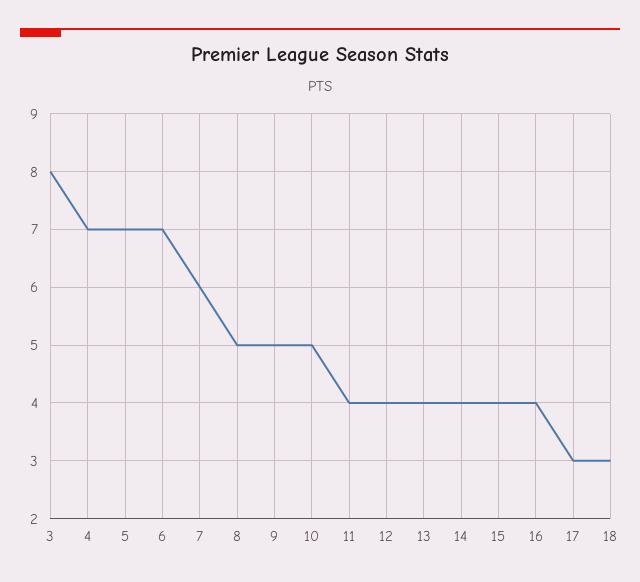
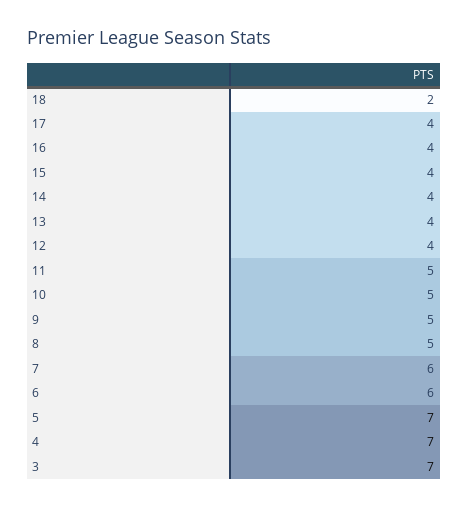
3: 8 -> 7
6: 7 -> 6
11: 4 -> 5
17: 3 -> 4
18: 3 -> 2

